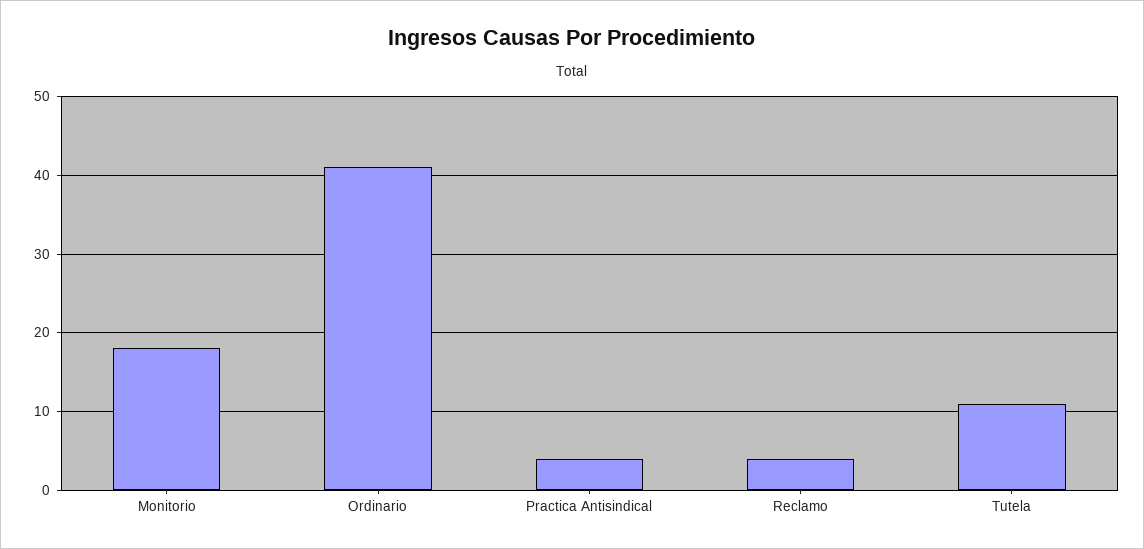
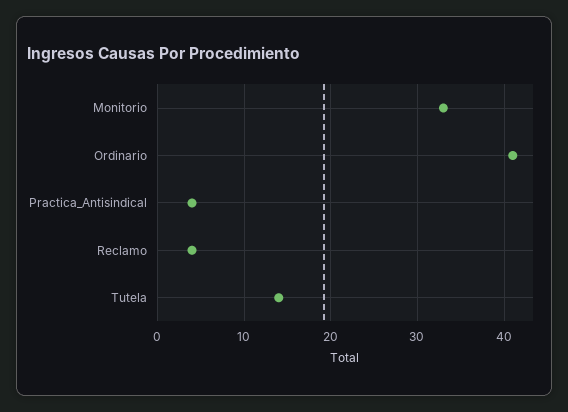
Monitorio: 18 -> 33
Tutela: 11 -> 14

